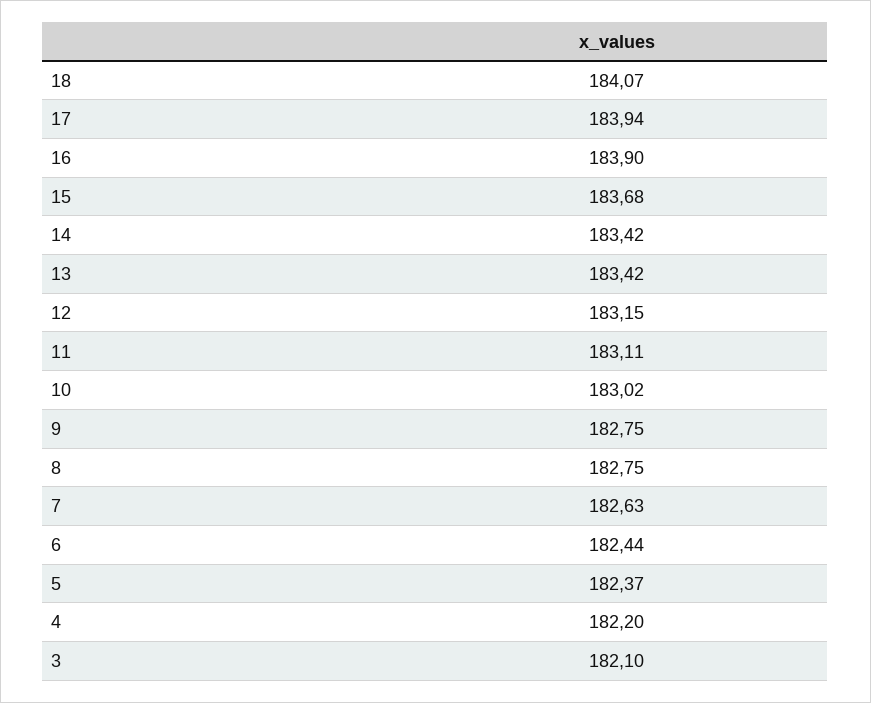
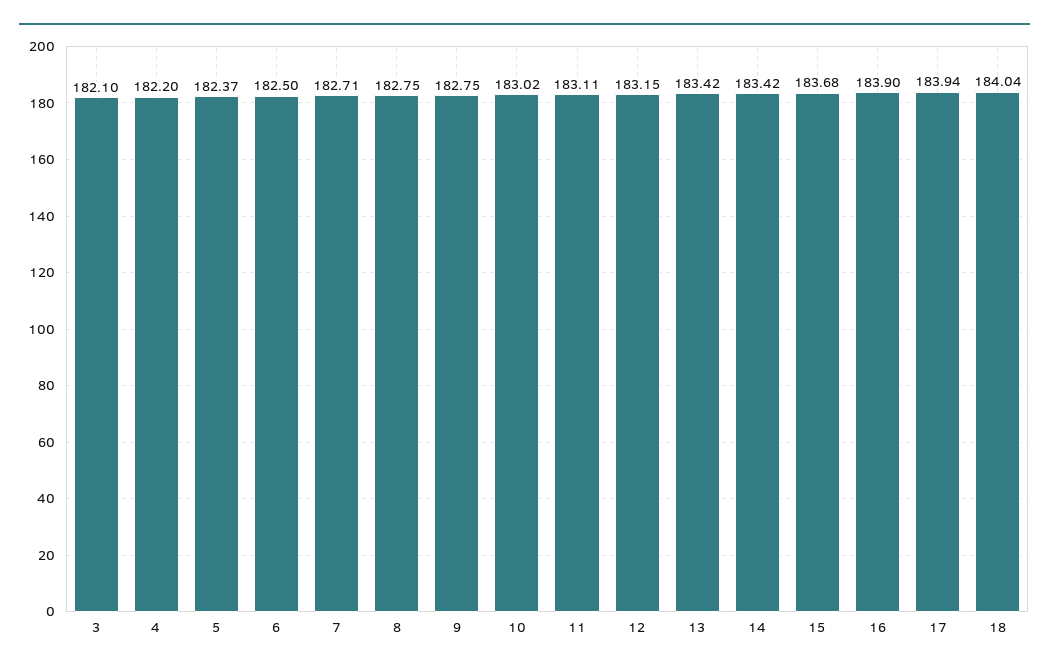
18: 184.07 -> 184.04
7: 182.63 -> 182.71
6: 182.44 -> 182.5

